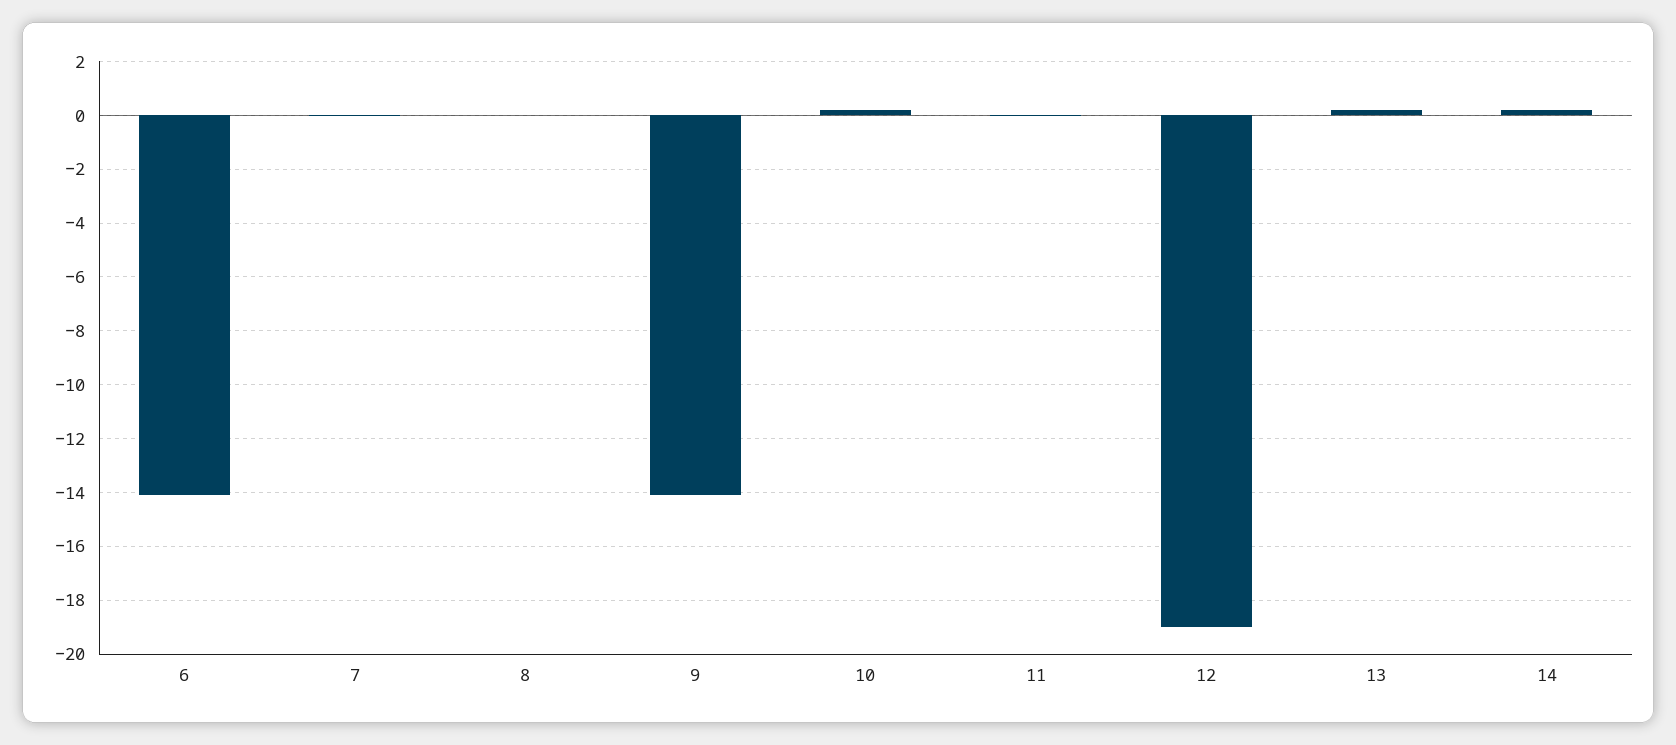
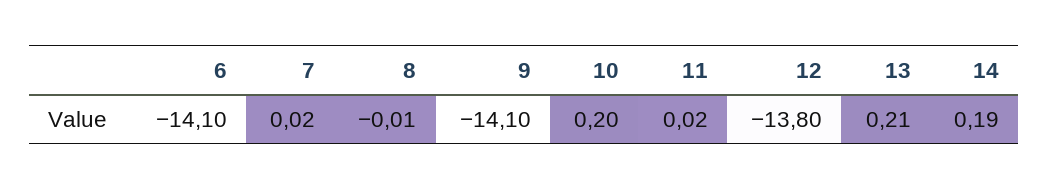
12: -19 -> -13.8

